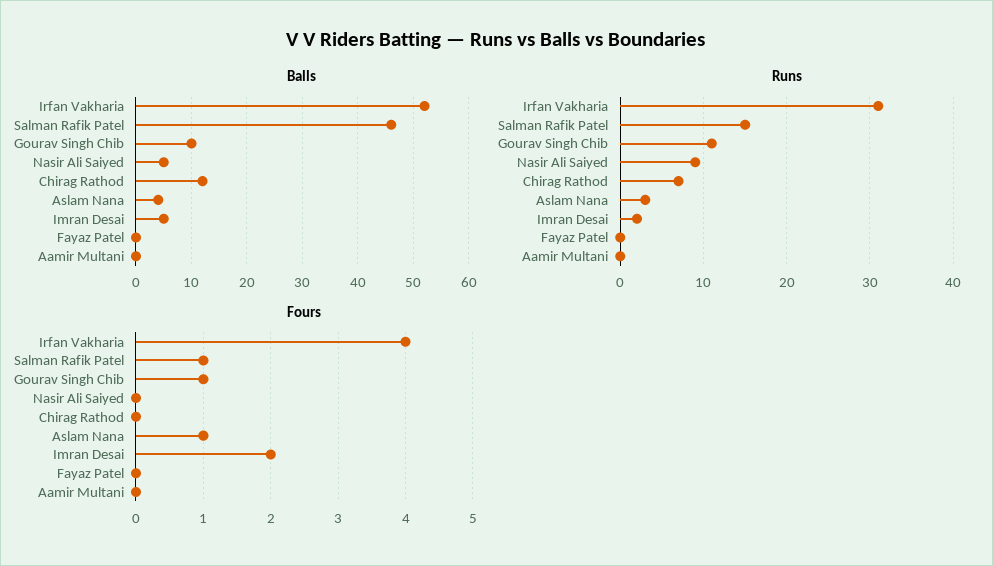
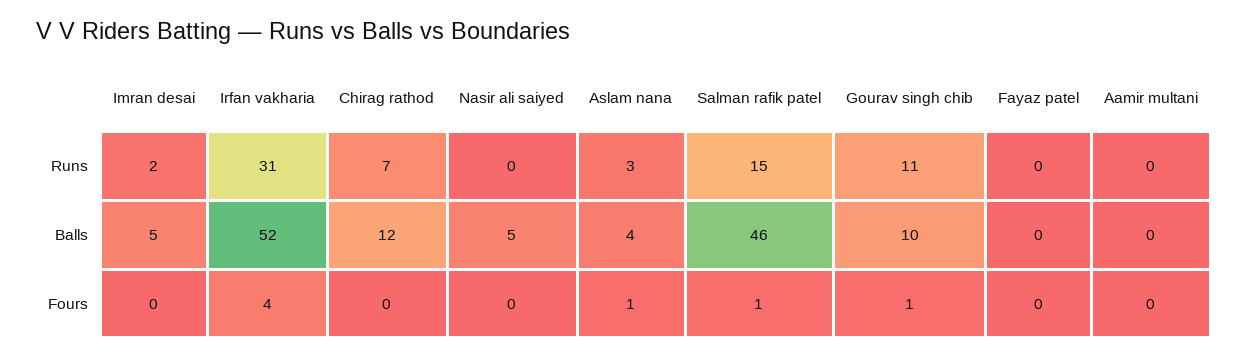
Runs, Nasir Ali Saiyed: 9 -> 0
Fours, Imran Desai: 2 -> 0

